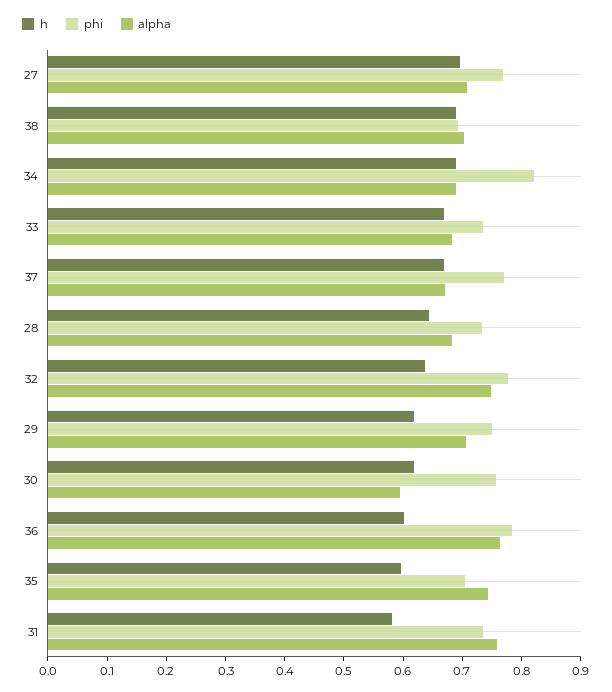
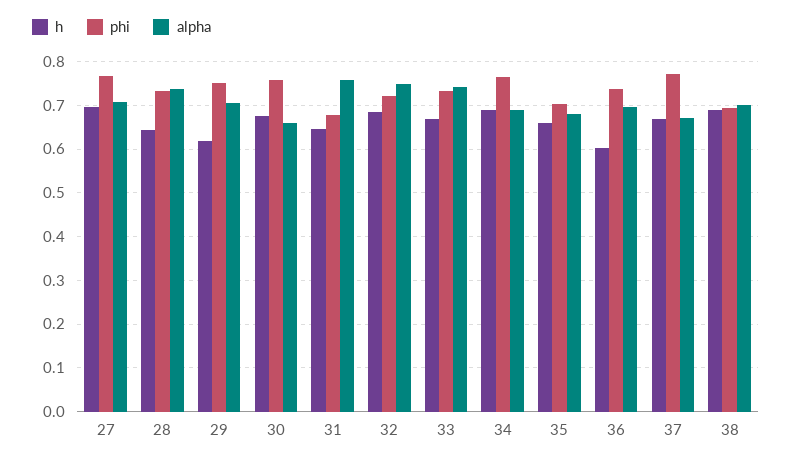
phi, 34: 0.82 -> 0.76
alpha, 33: 0.68 -> 0.74
alpha, 28: 0.68 -> 0.74
h, 32: 0.64 -> 0.68
phi, 32: 0.78 -> 0.72
h, 30: 0.62 -> 0.68
alpha, 30: 0.6 -> 0.66
phi, 36: 0.78 -> 0.74
alpha, 36: 0.76 -> 0.7
h, 35: 0.6 -> 0.66
alpha, 35: 0.74 -> 0.68
h, 31: 0.58 -> 0.64
phi, 31: 0.74 -> 0.68

